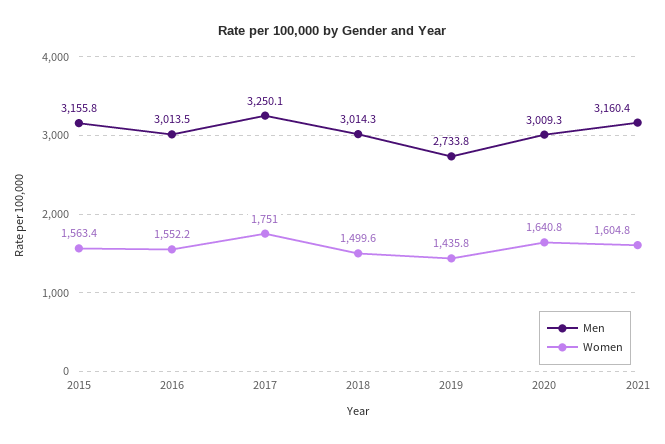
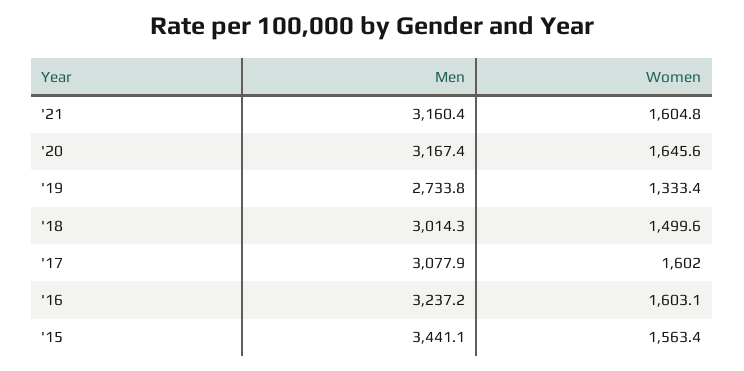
Men, 2015: 3155.8 -> 3441.1
Men, 2016: 3013.5 -> 3237.2
Women, 2016: 1552.2 -> 1603.1
Men, 2017: 3250.1 -> 3077.9
Women, 2017: 1751 -> 1602
Women, 2019: 1435.8 -> 1333.4
Men, 2020: 3009.3 -> 3167.4
Women, 2020: 1640.8 -> 1645.6

